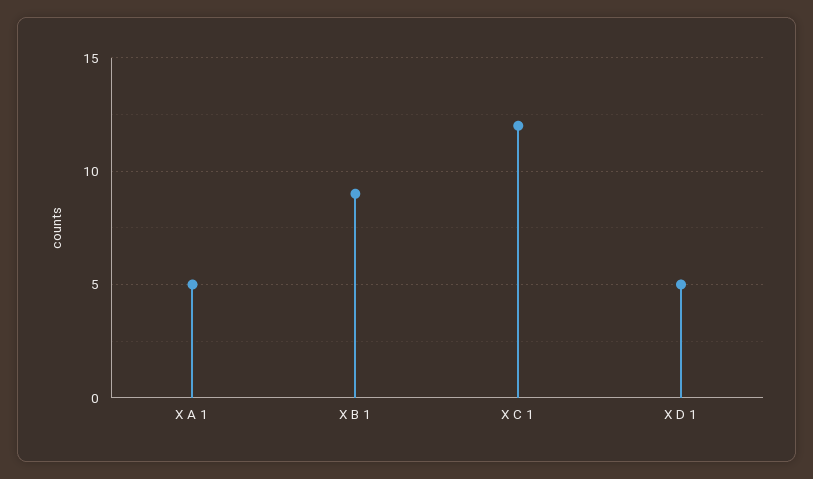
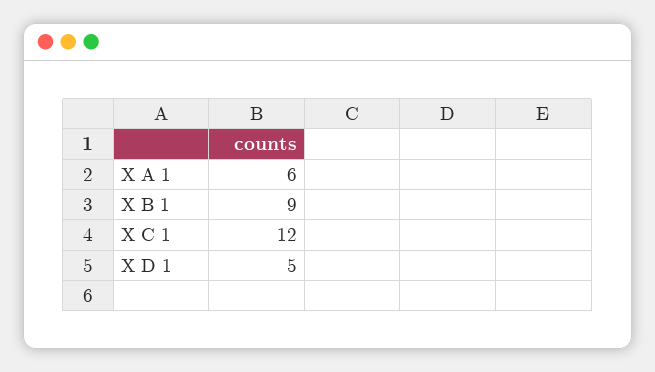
X A 1: 5 -> 6

